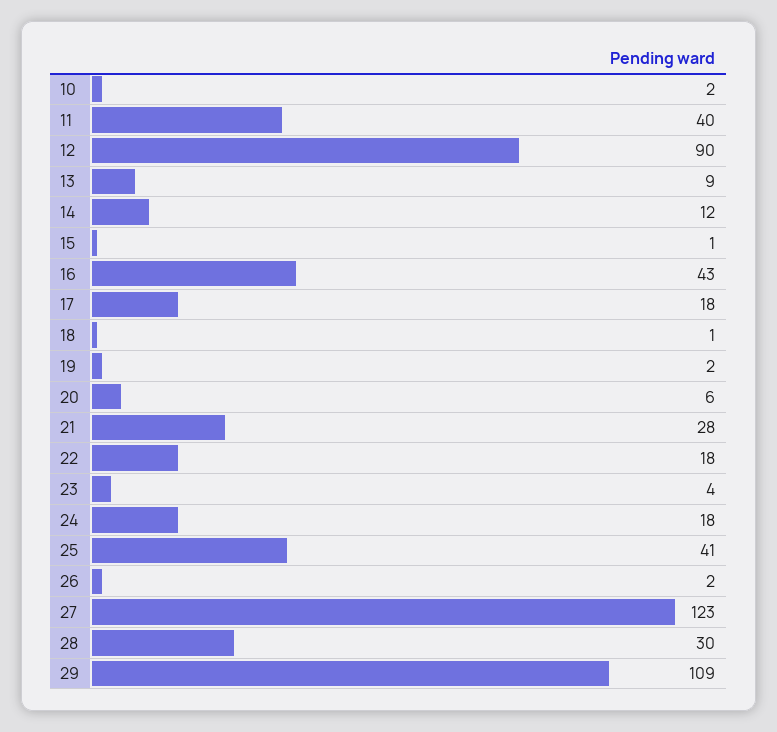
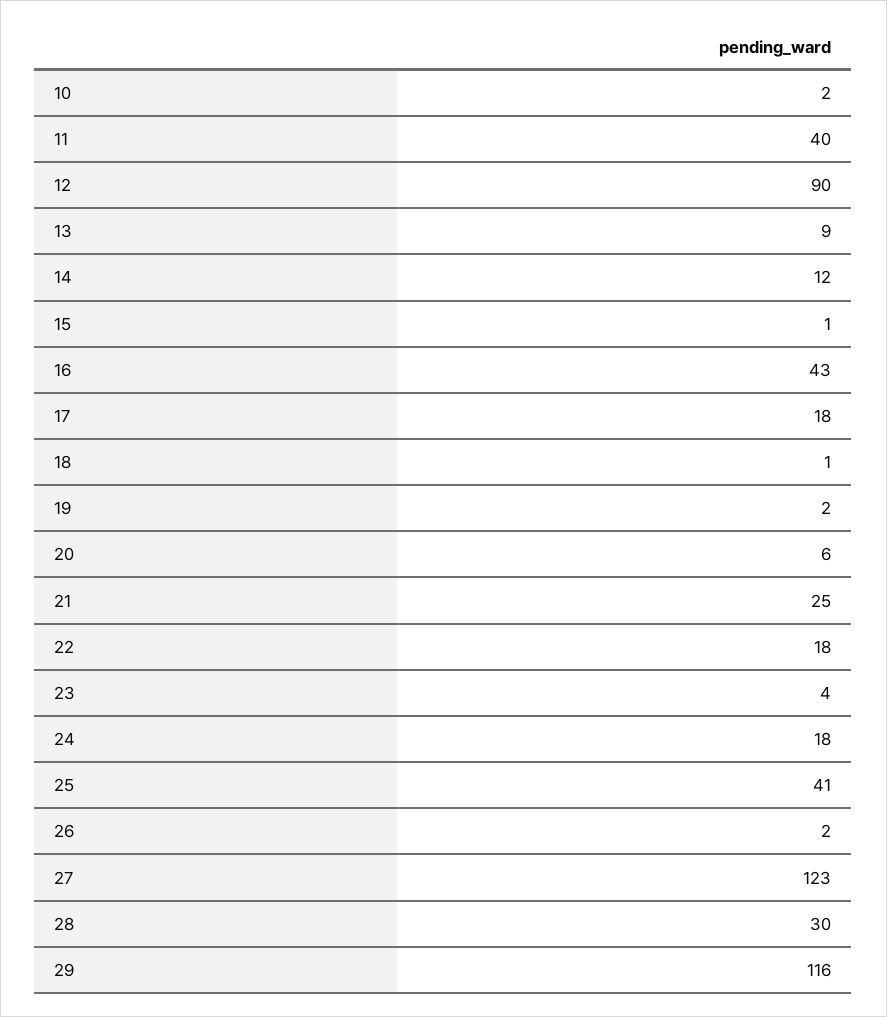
21: 28 -> 25
29: 109 -> 116

